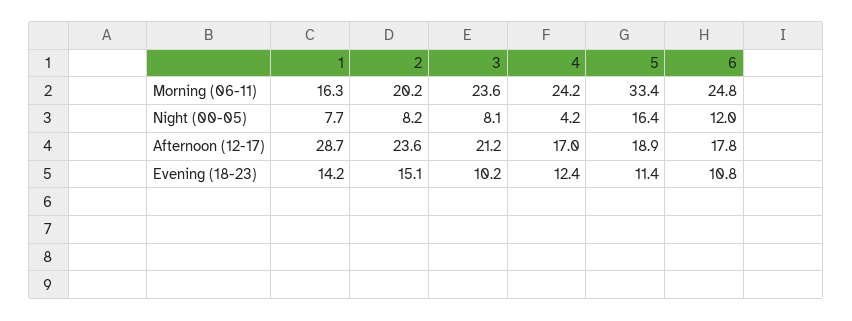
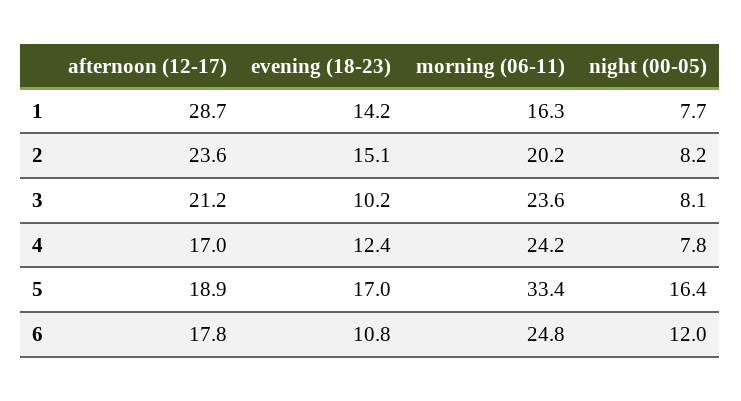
4, Night (00-05): 4.2 -> 7.8
5, Evening (18-23): 11.4 -> 17

